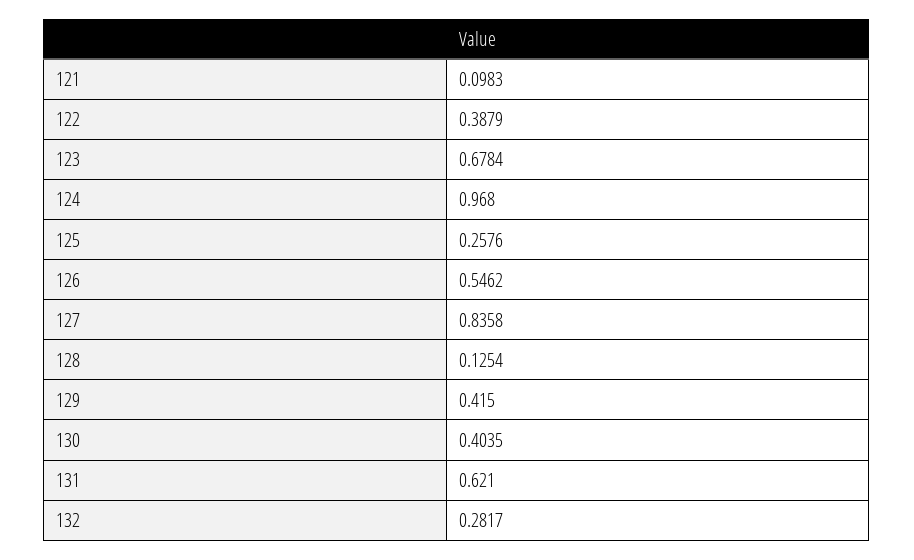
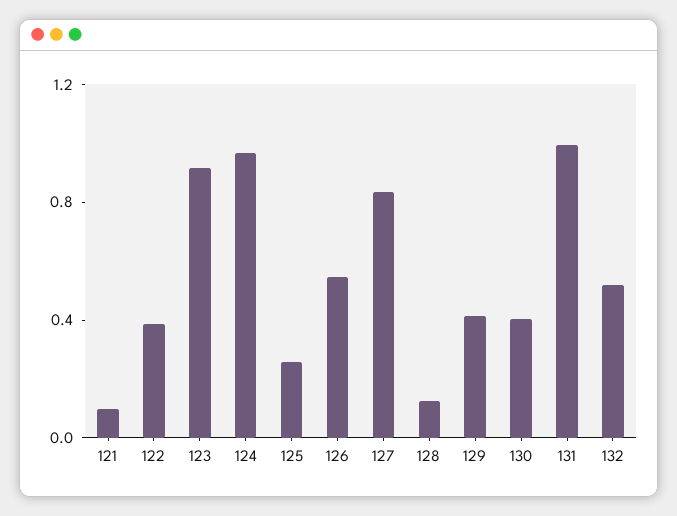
123: 0.6784 -> 0.9
131: 0.621 -> 1
132: 0.2817 -> 0.5

